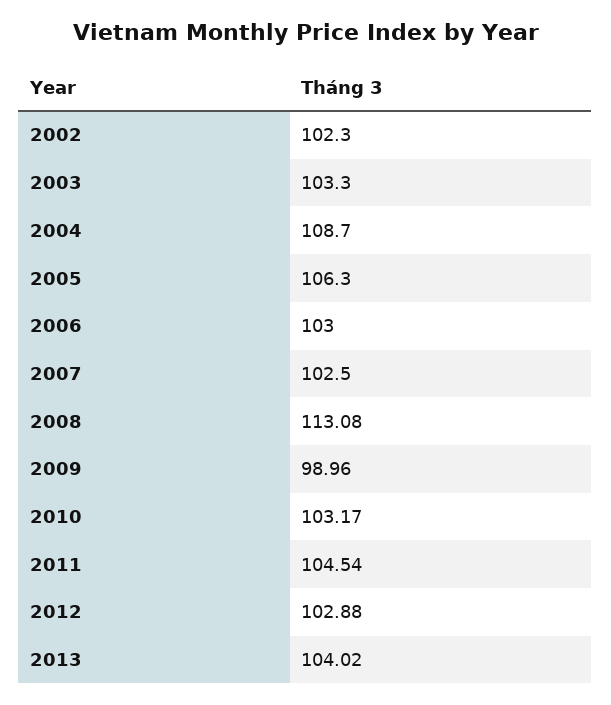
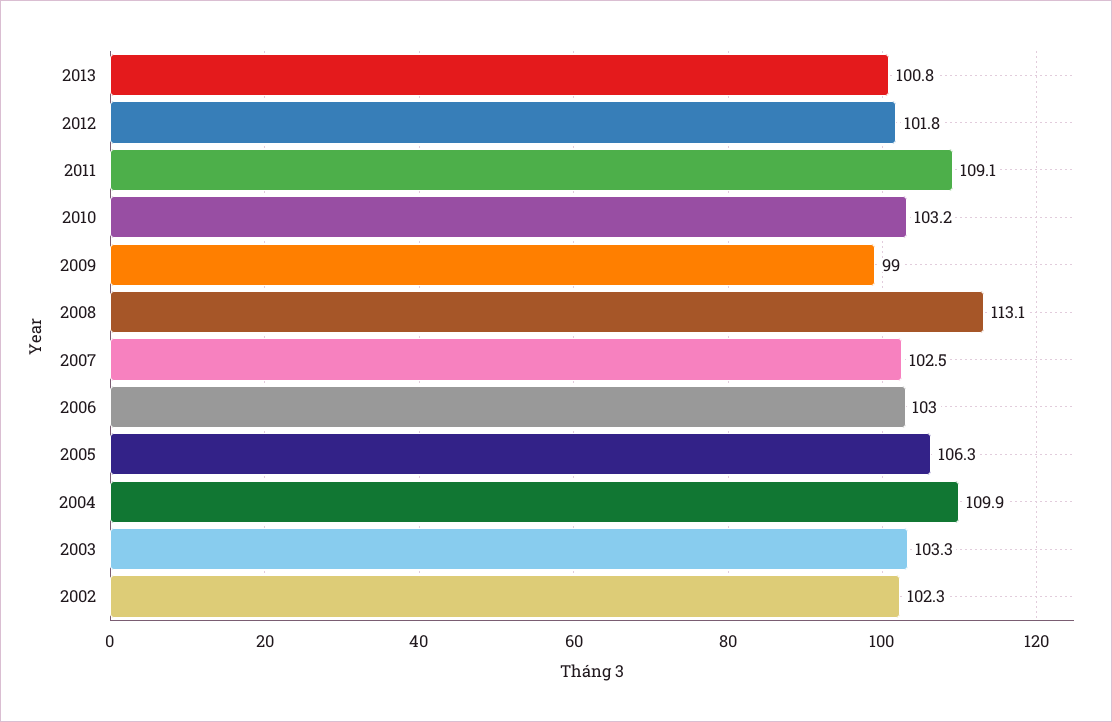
2004: 108.7 -> 109.9
2011: 104.54 -> 109.1
2012: 102.88 -> 101.8
2013: 104.02 -> 100.8

